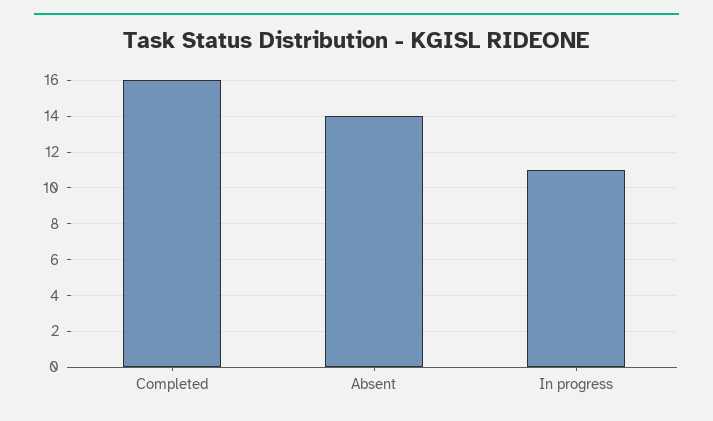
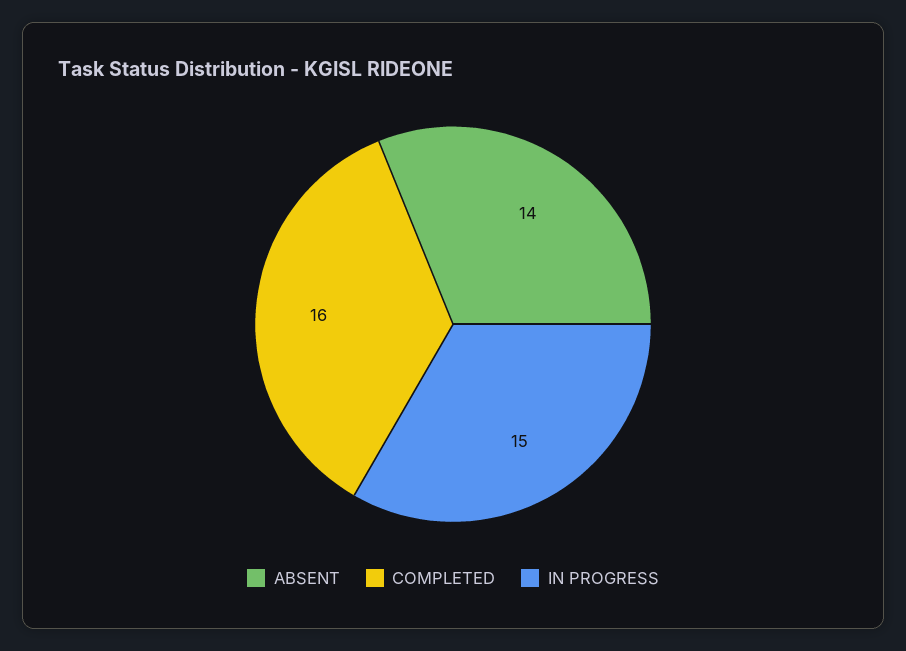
In progress: 11 -> 15

